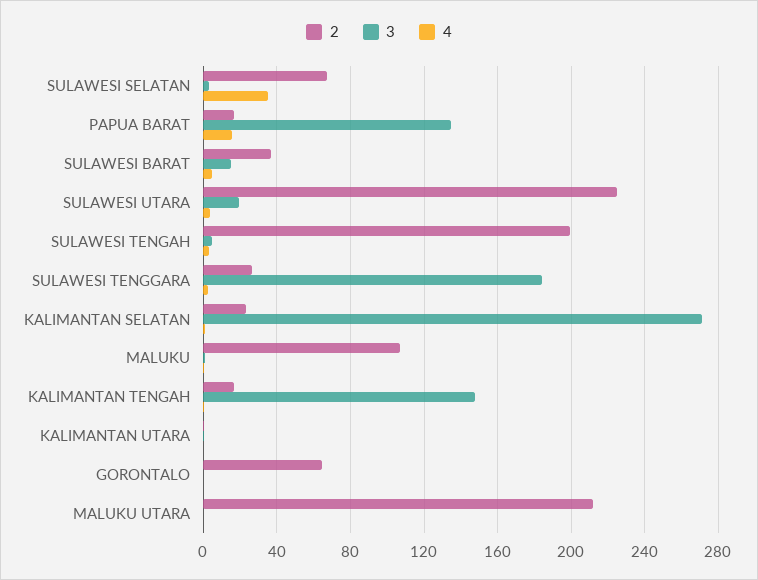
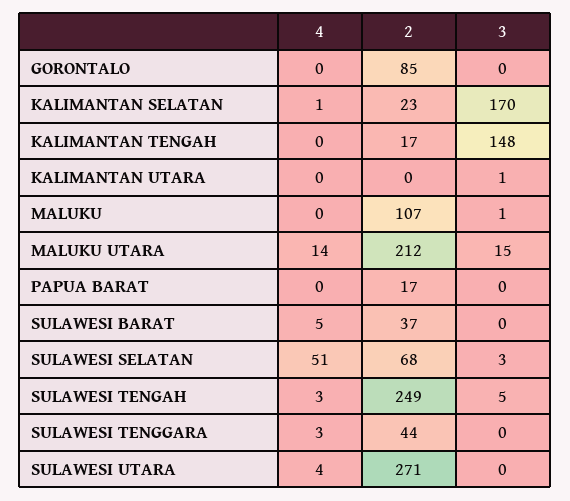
4, SULAWESI SELATAN: 35 -> 51
3, PAPUA BARAT: 135 -> 0
4, PAPUA BARAT: 15 -> 0
3, SULAWESI BARAT: 15 -> 0
2, SULAWESI UTARA: 225 -> 271
3, SULAWESI UTARA: 20 -> 0
2, SULAWESI TENGAH: 200 -> 249
2, SULAWESI TENGGARA: 25 -> 44
3, SULAWESI TENGGARA: 185 -> 0
3, KALIMANTAN SELATAN: 270 -> 170
2, GORONTALO: 65 -> 85
3, MALUKU UTARA: 0 -> 15
4, MALUKU UTARA: 0 -> 14

